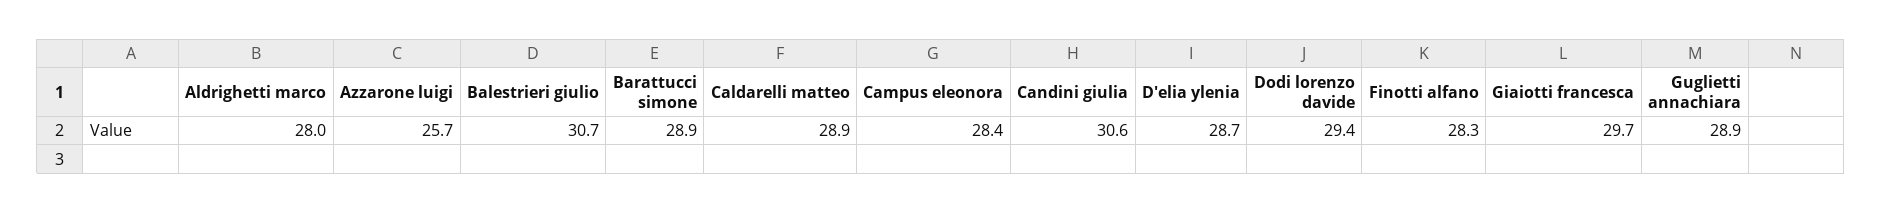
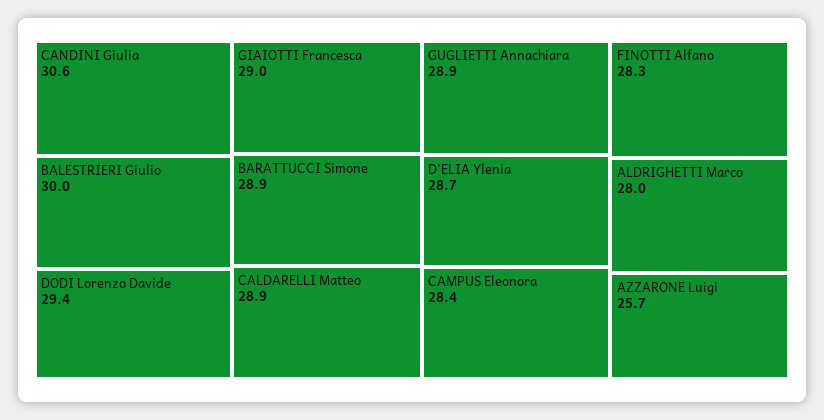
Balestrieri giulio: 30.7 -> 30
Giaiotti francesca: 29.7 -> 29

